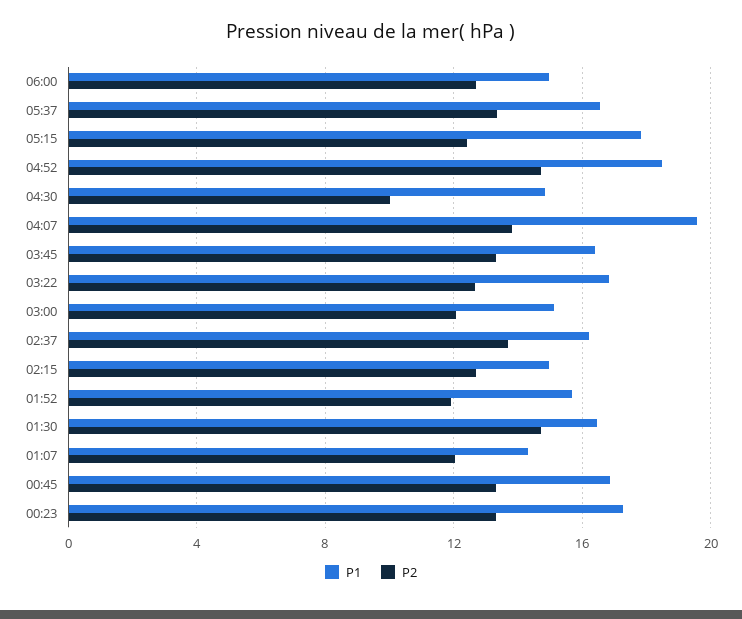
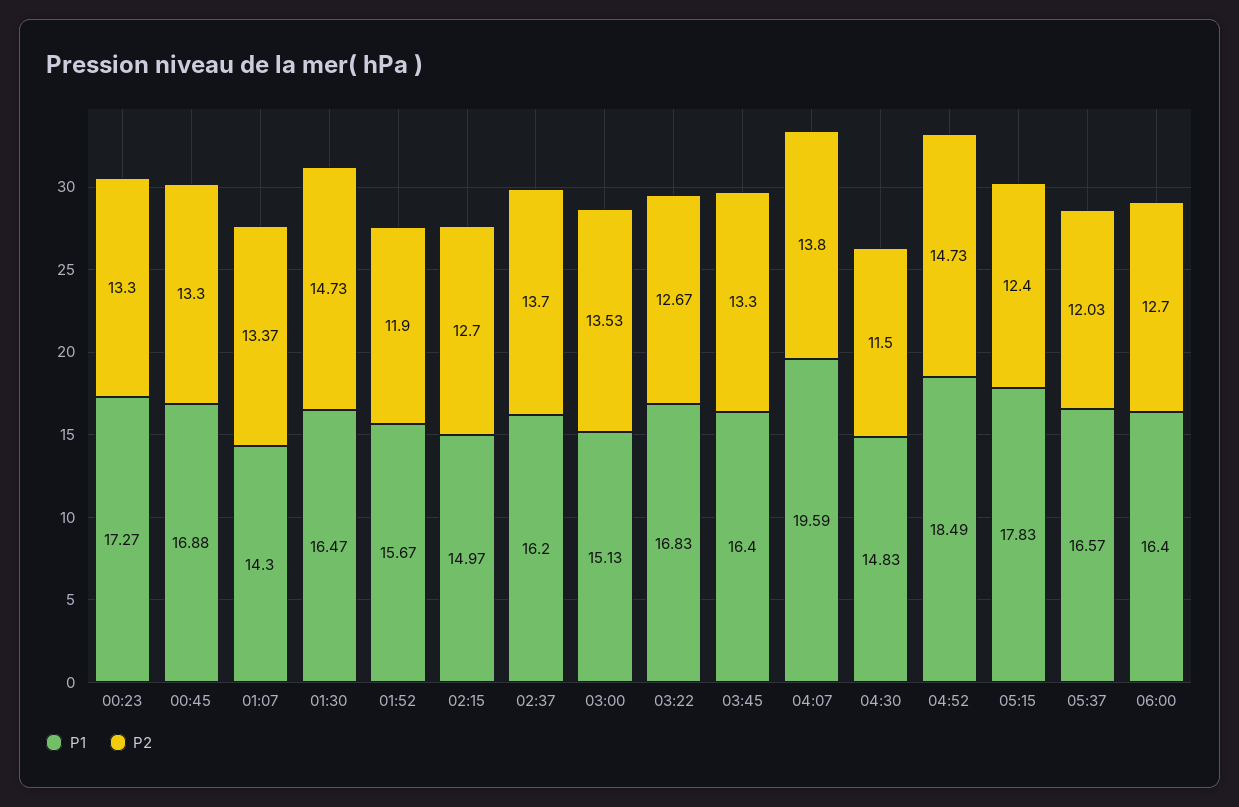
P1, 06:00: 15 -> 16.4
P2, 05:37: 13.5 -> 12.03
P2, 04:30: 10 -> 11.5
P2, 03:00: 12 -> 13.53
P2, 01:07: 12 -> 13.37

